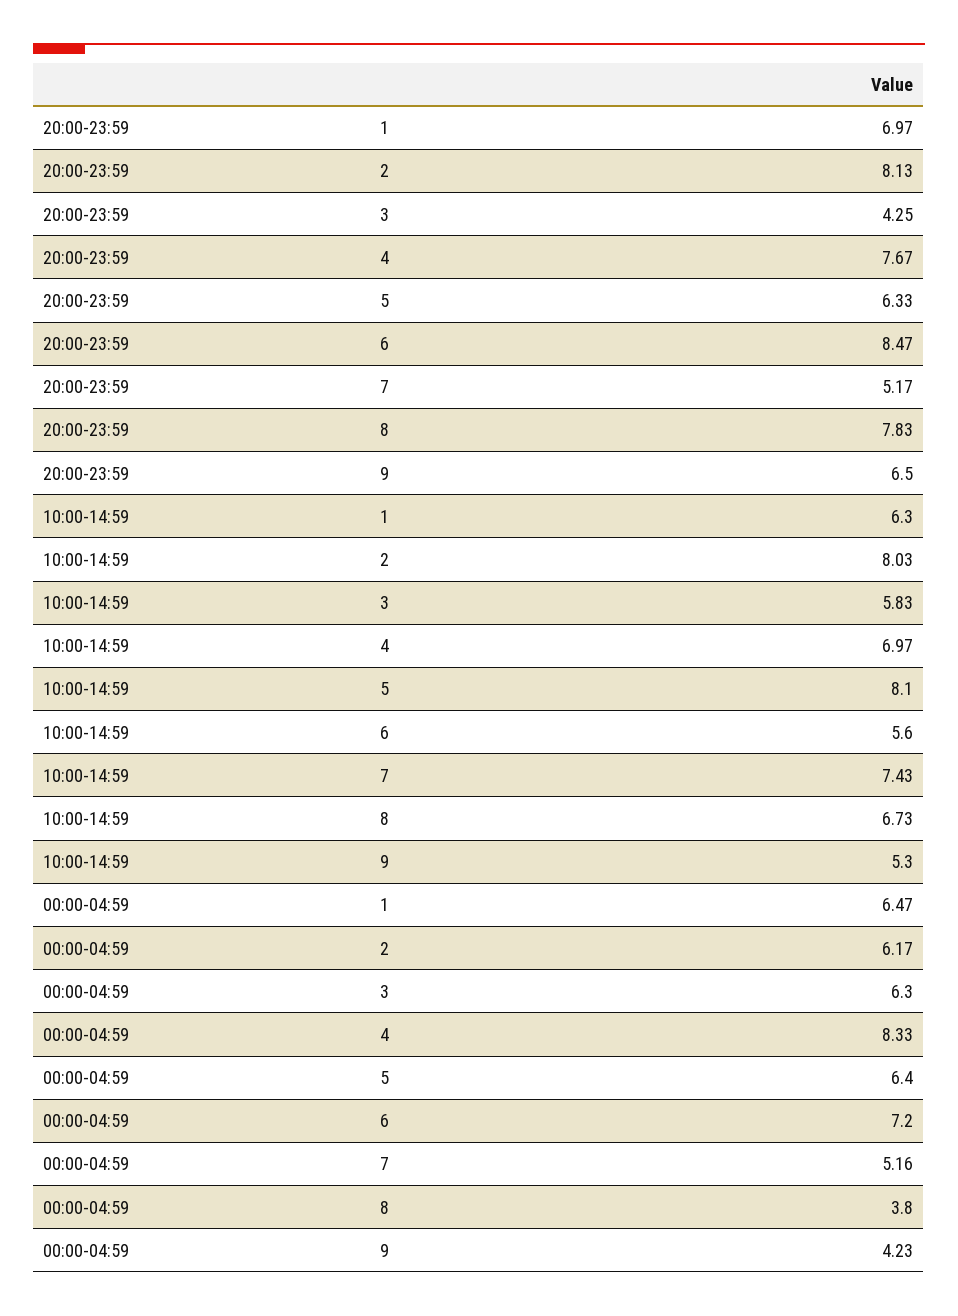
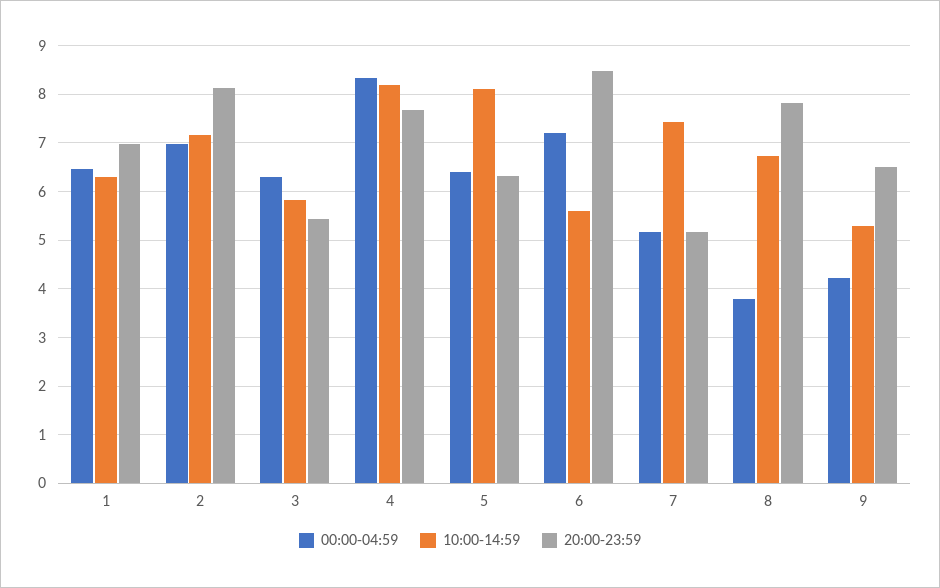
20:00-23:59, 3: 4.25 -> 5.4
10:00-14:59, 2: 8.03 -> 7.2
10:00-14:59, 4: 6.97 -> 8.2
00:00-04:59, 2: 6.17 -> 7

